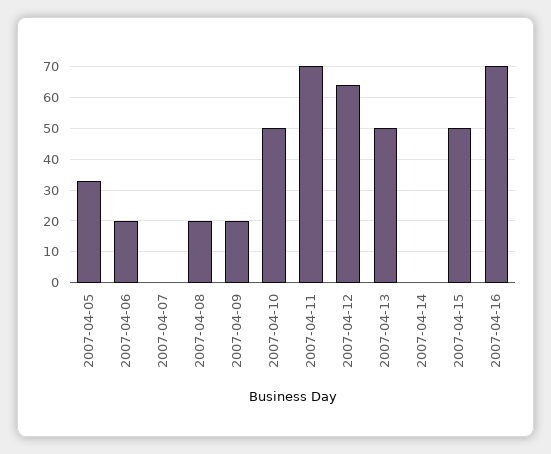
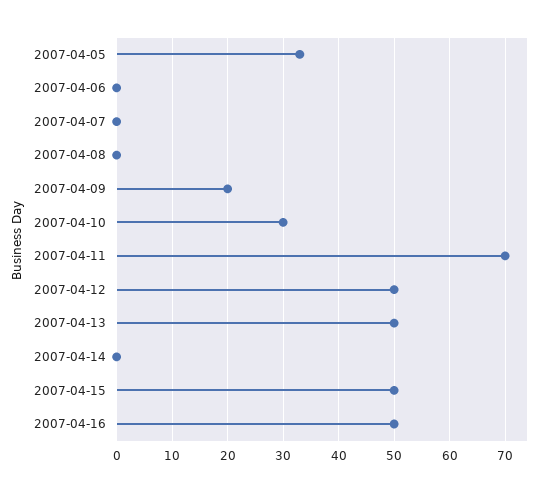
2007-04-06: 20 -> 0
2007-04-08: 20 -> 0
2007-04-10: 50 -> 30
2007-04-12: 65 -> 50
2007-04-16: 70 -> 50

